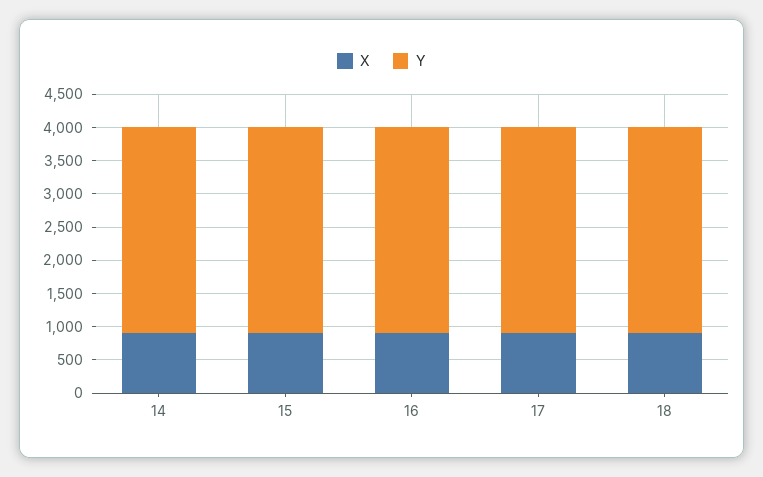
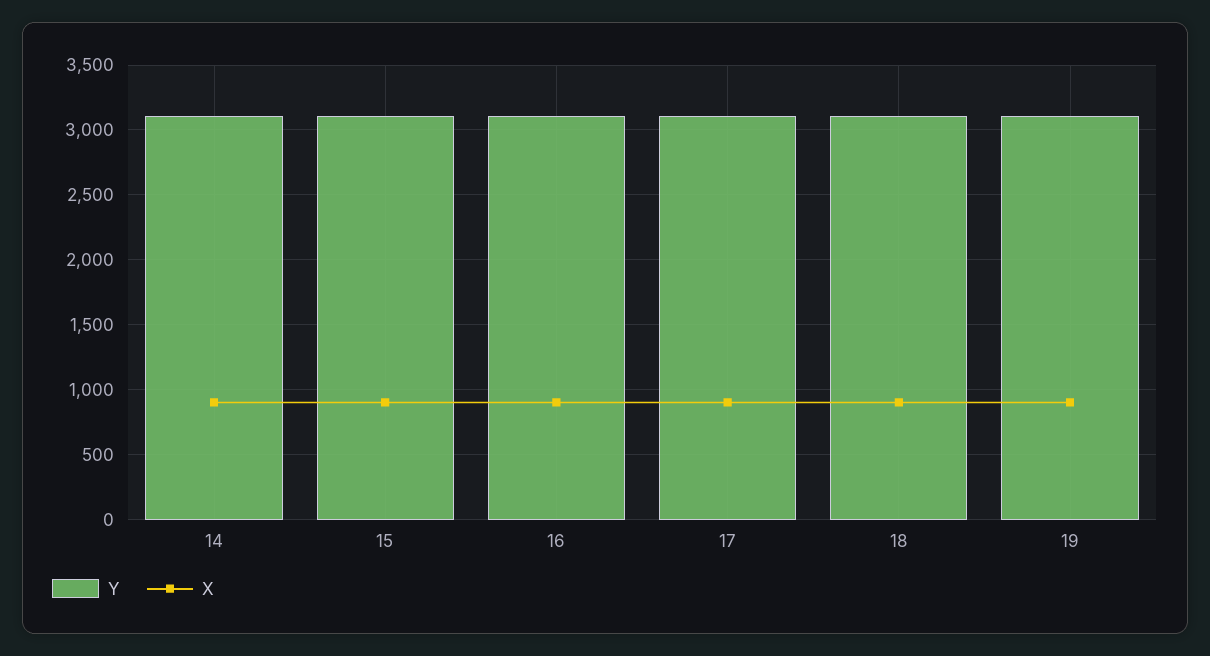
Y, 19: none -> 3100
X, 19: none -> 900

